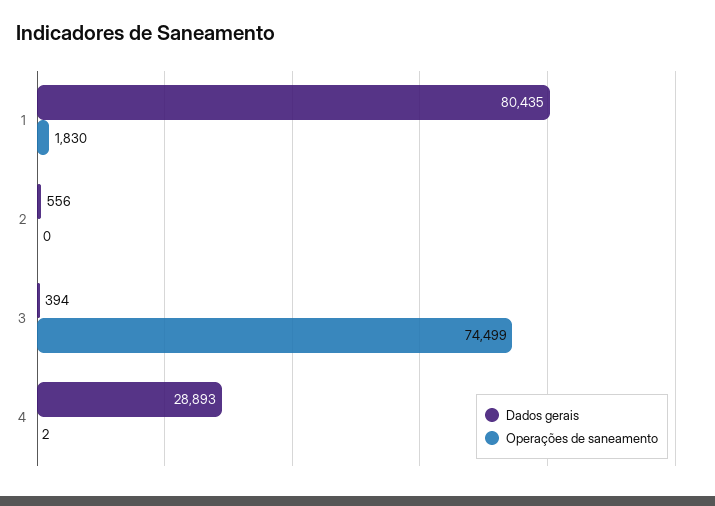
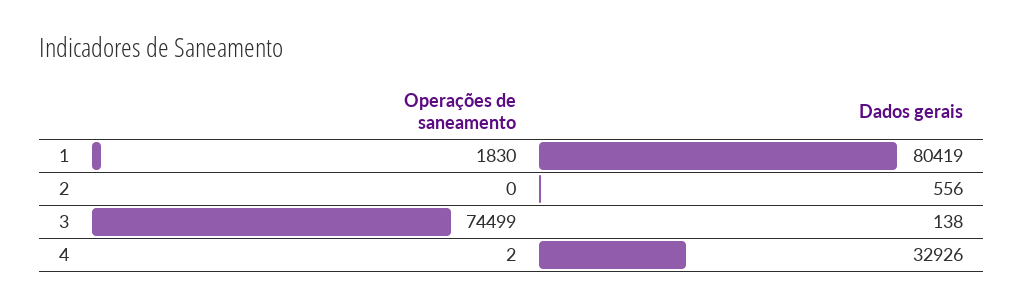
Dados gerais, 1: 80435 -> 80419
Dados gerais, 3: 394 -> 138
Dados gerais, 4: 28893 -> 32926

